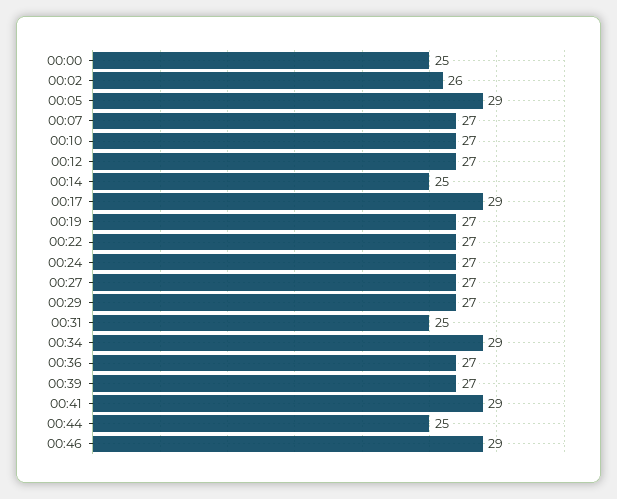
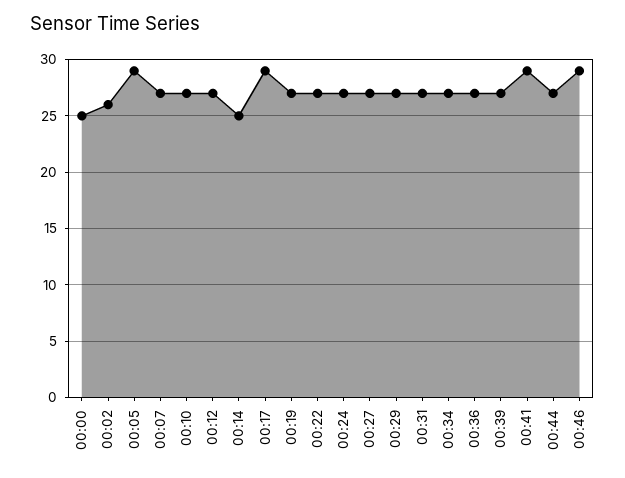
00:31: 25 -> 27
00:34: 29 -> 27
00:44: 25 -> 27

